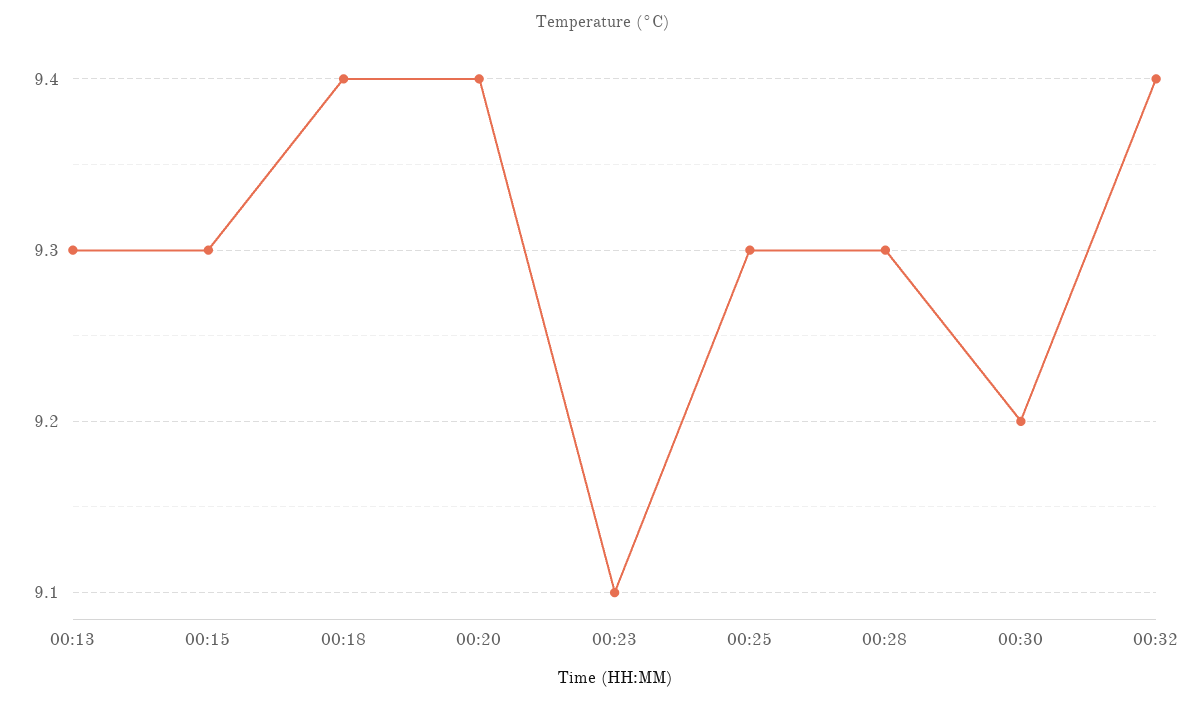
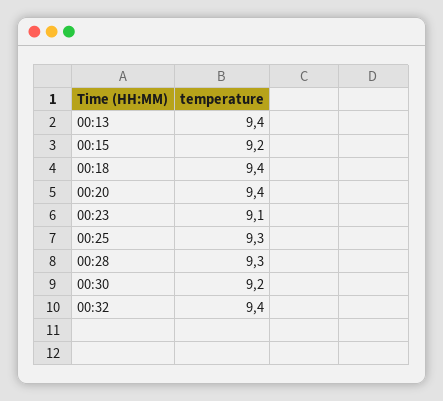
00:13: 9.3 -> 9.4
00:15: 9.3 -> 9.2

